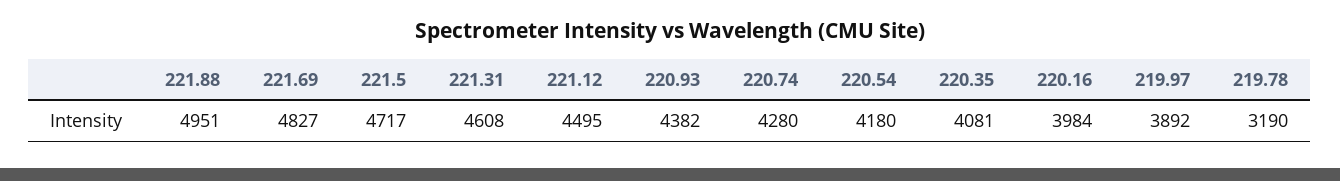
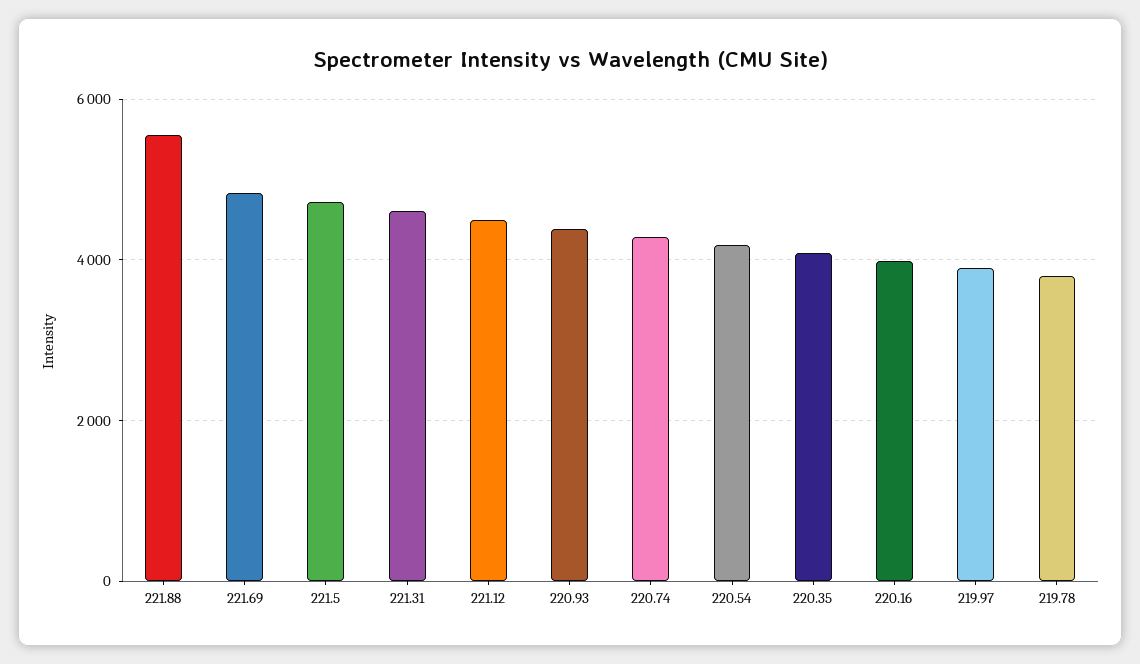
221.88: 4951 -> 5600
219.78: 3190 -> 3800

